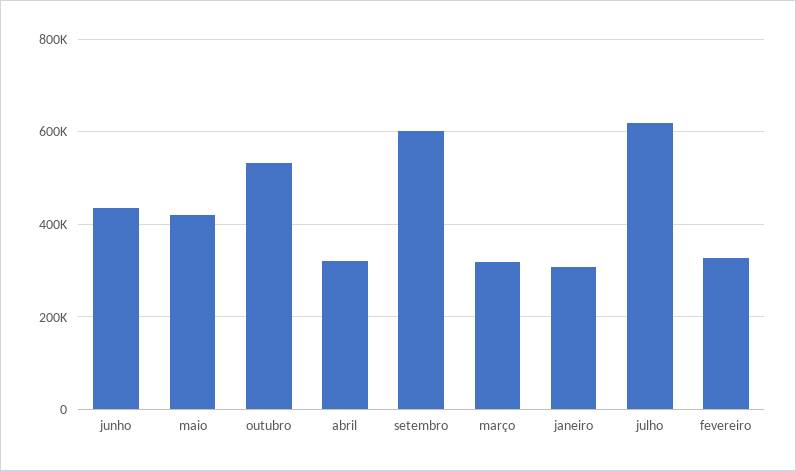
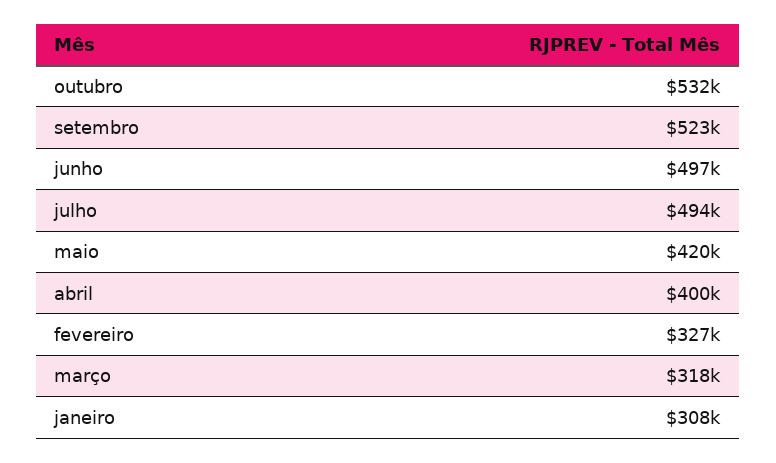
junho: 440000 -> 497000
abril: 320000 -> 400000
setembro: 600000 -> 523000
julho: 620000 -> 494000

